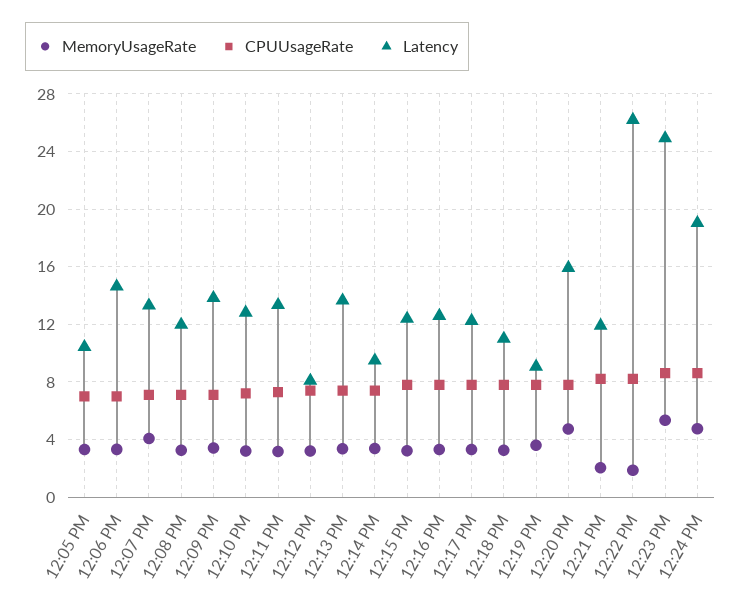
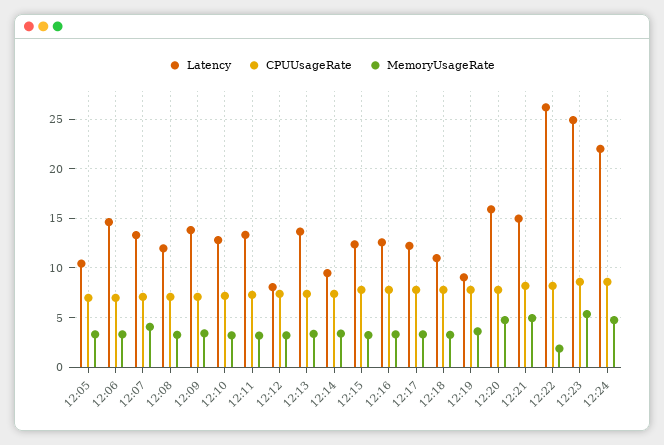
MemoryUsageRate, 12:21 PM: 2 -> 5
Latency, 12:21 PM: 12 -> 15
Latency, 12:24 PM: 19 -> 22

